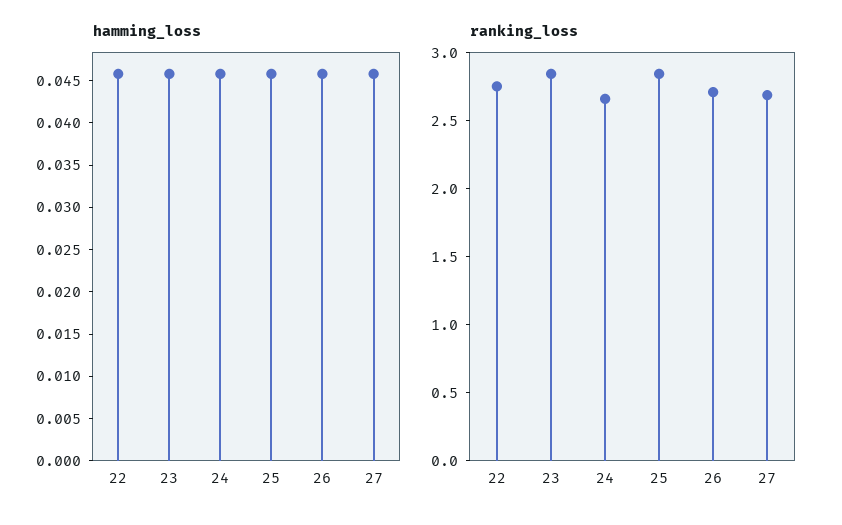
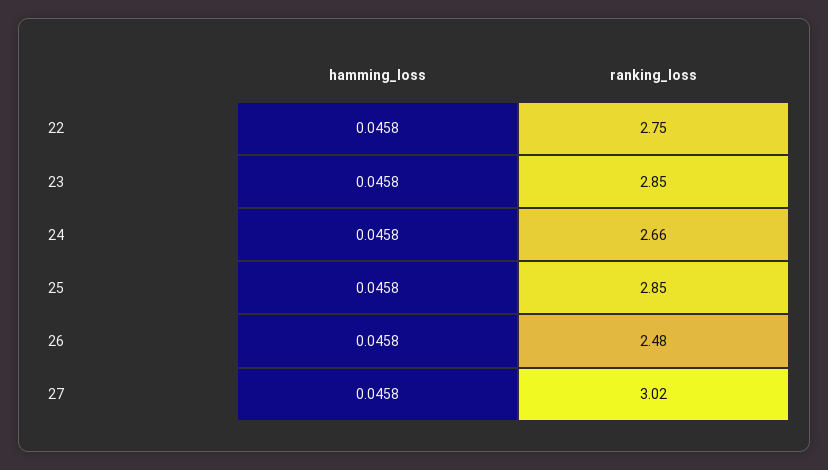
ranking_loss, 26: 2.7 -> 2.48
ranking_loss, 27: 2.7 -> 3.02

